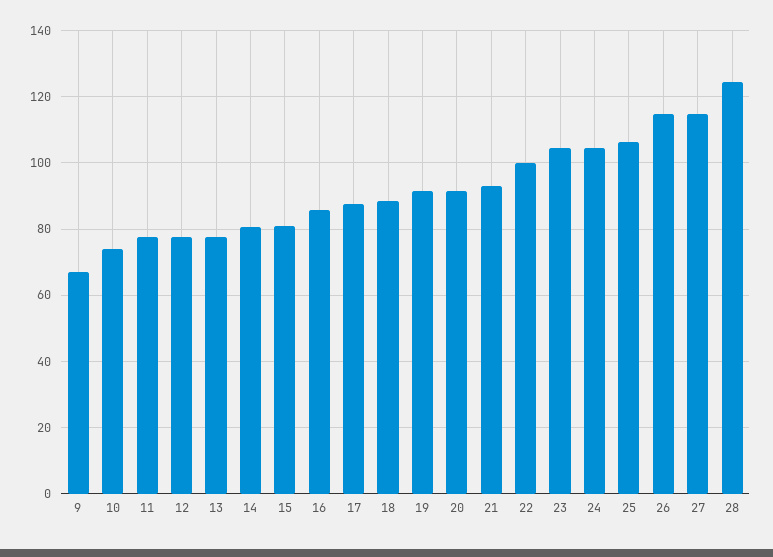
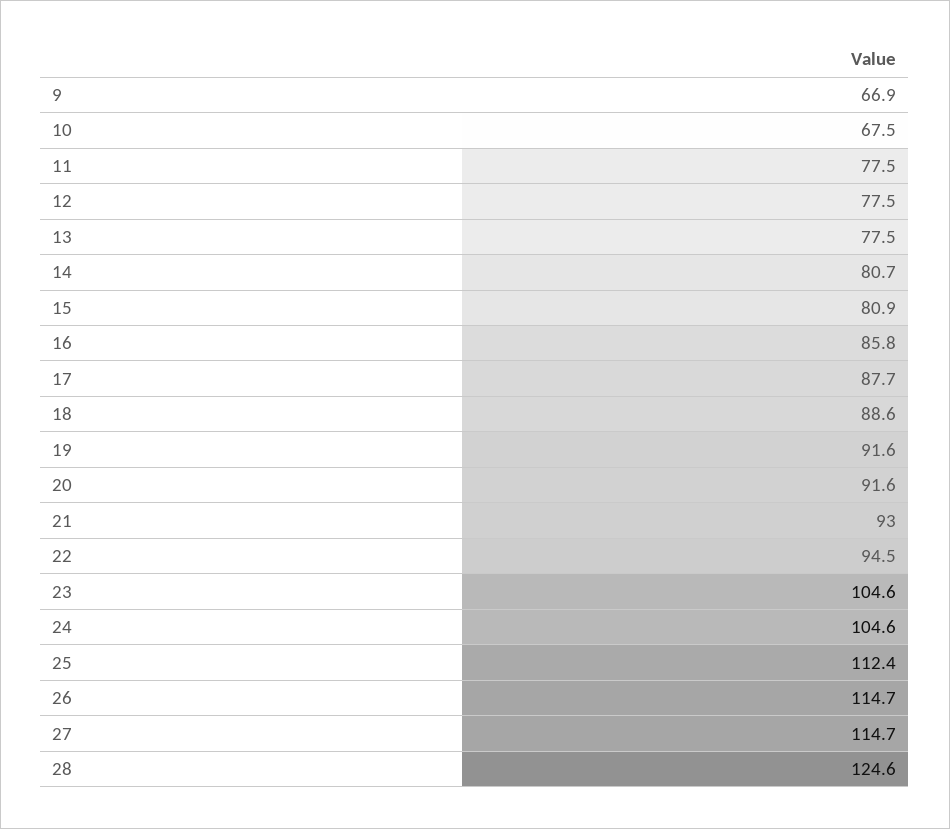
10: 74 -> 67.5
22: 100 -> 94.5
25: 106 -> 112.4

